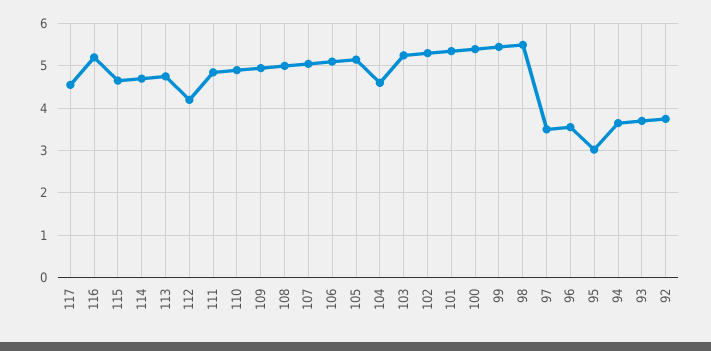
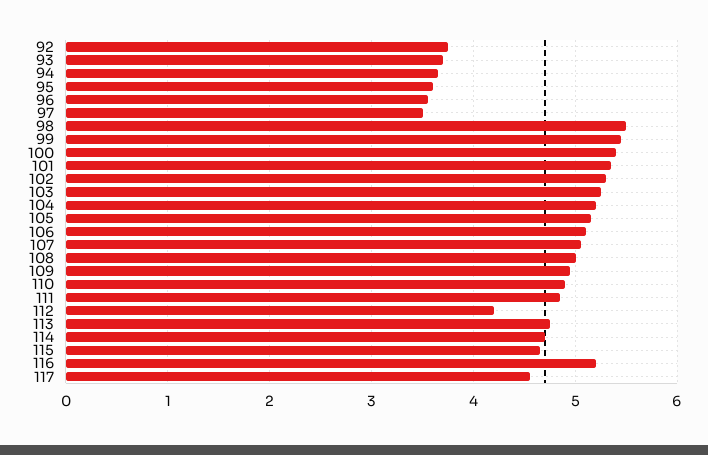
104: 4.6 -> 5.2
95: 3 -> 3.6

